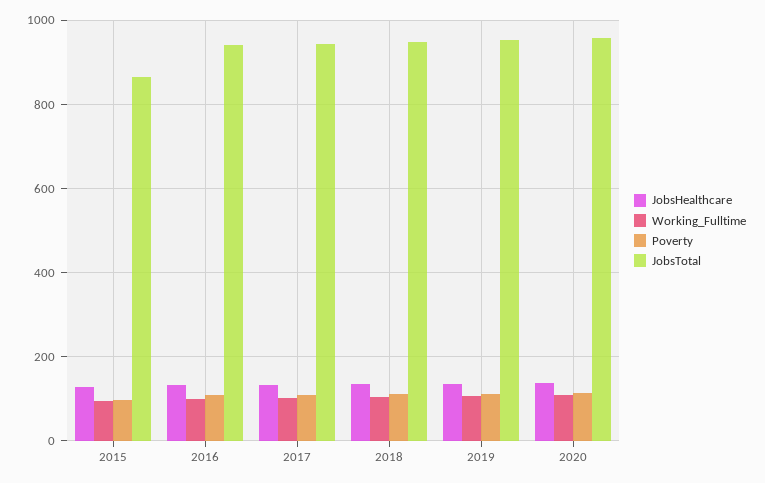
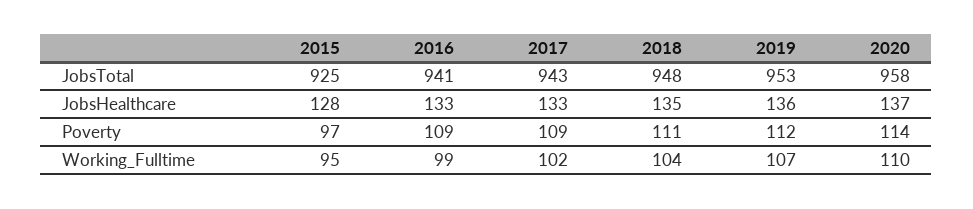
JobsTotal, 2015: 860 -> 925

